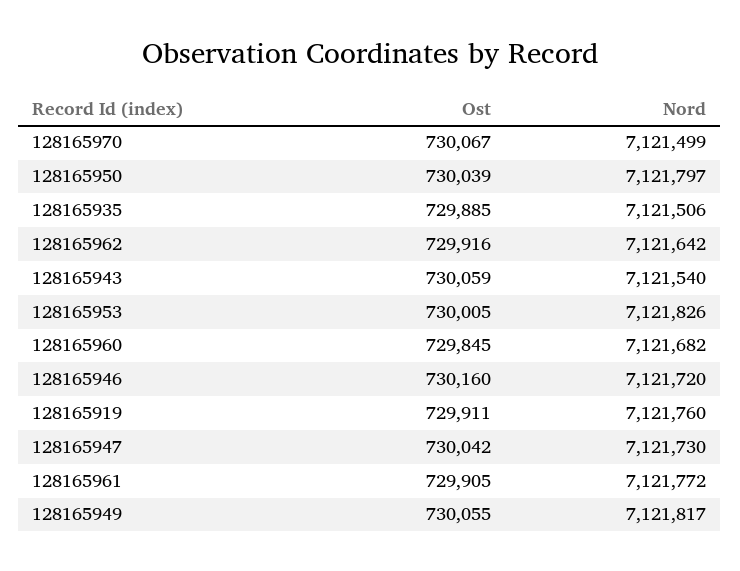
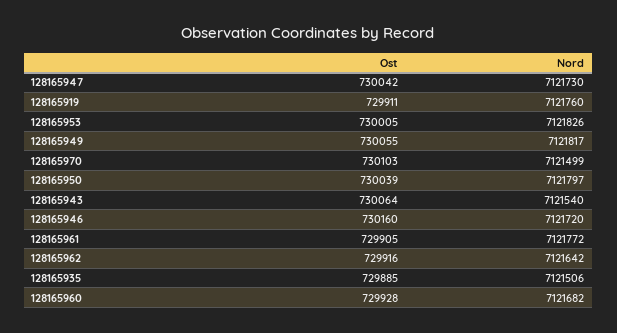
Ost, 128165970: 730067 -> 730103
Ost, 128165943: 730059 -> 730064
Ost, 128165960: 729845 -> 729928

